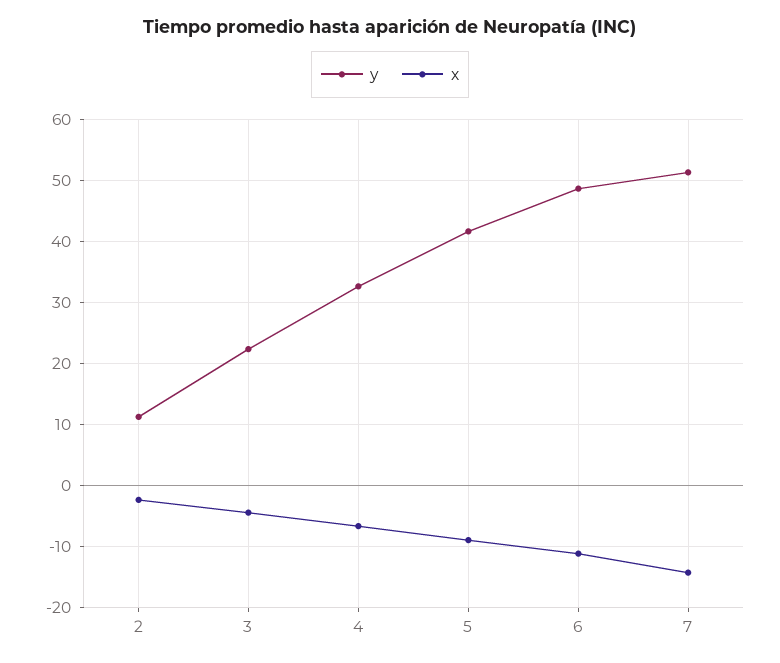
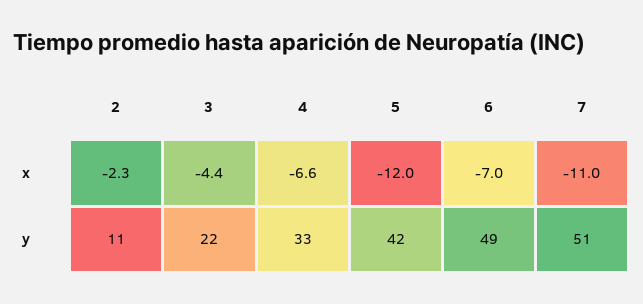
x, 5: -9 -> -12
x, 6: -11 -> -7
x, 7: -14 -> -11

